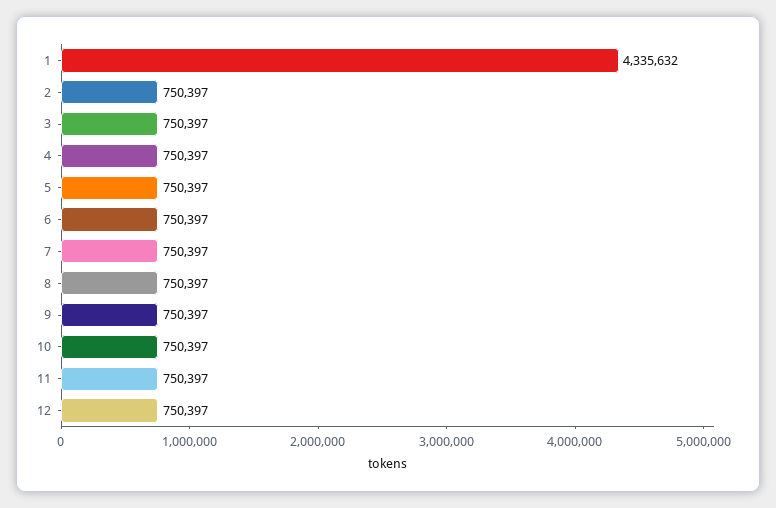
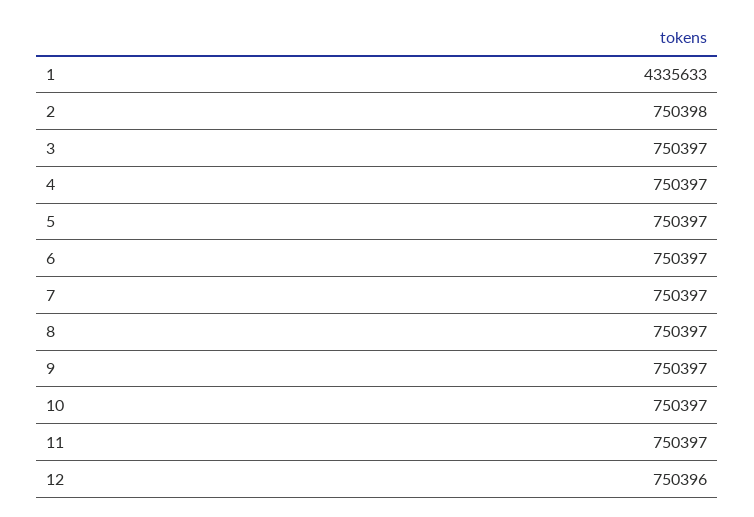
1: 4335632 -> 4335633
2: 750397 -> 750398
12: 750397 -> 750396

